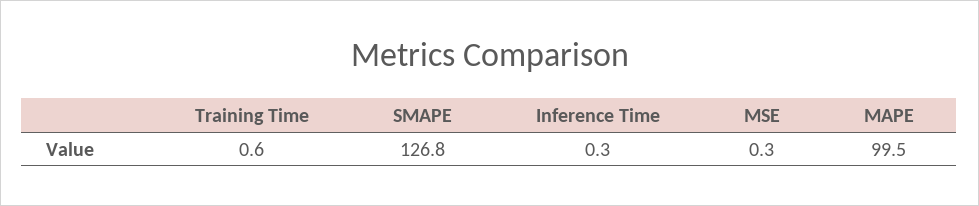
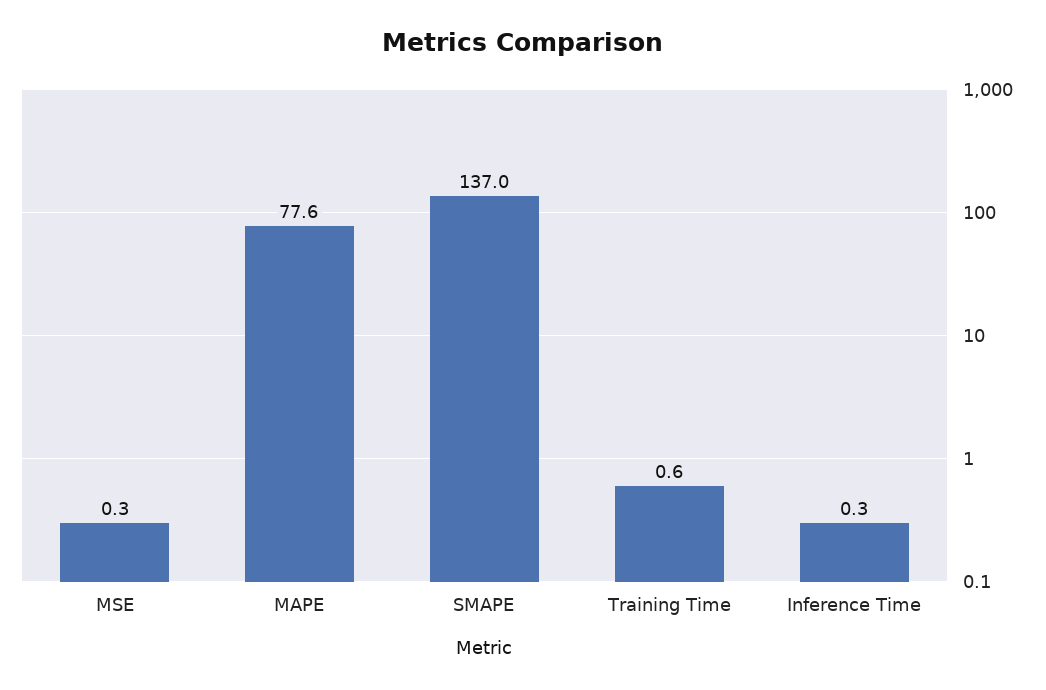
SMAPE: 126.8 -> 137
MAPE: 99.5 -> 77.6

